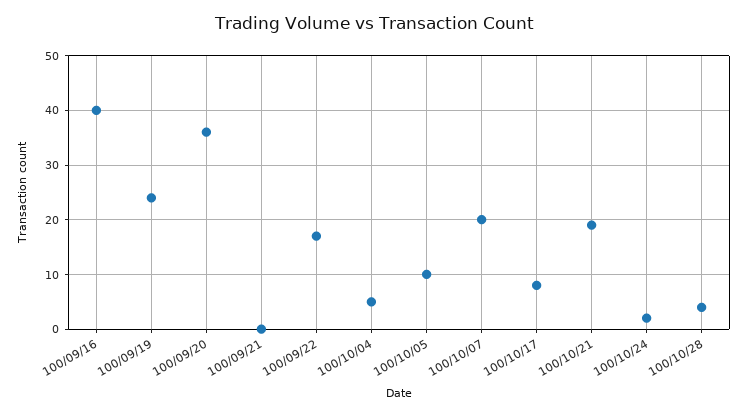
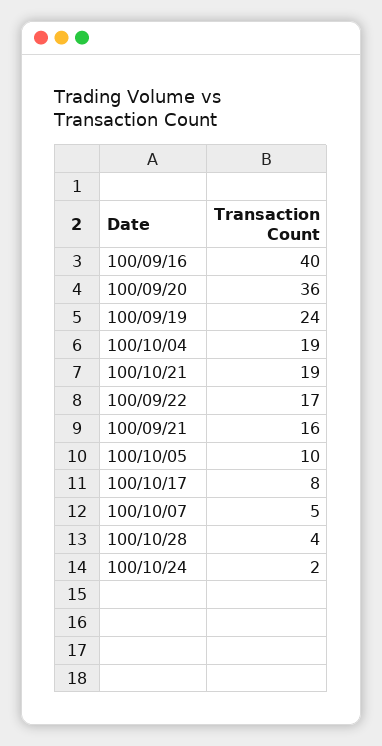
100/09/21: 0 -> 16
100/10/04: 5 -> 19
100/10/07: 20 -> 5

